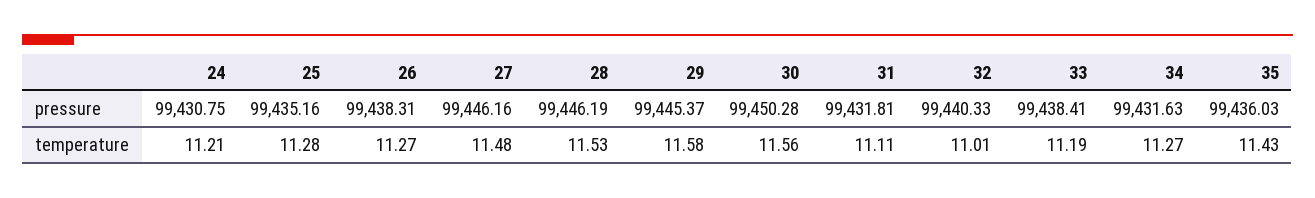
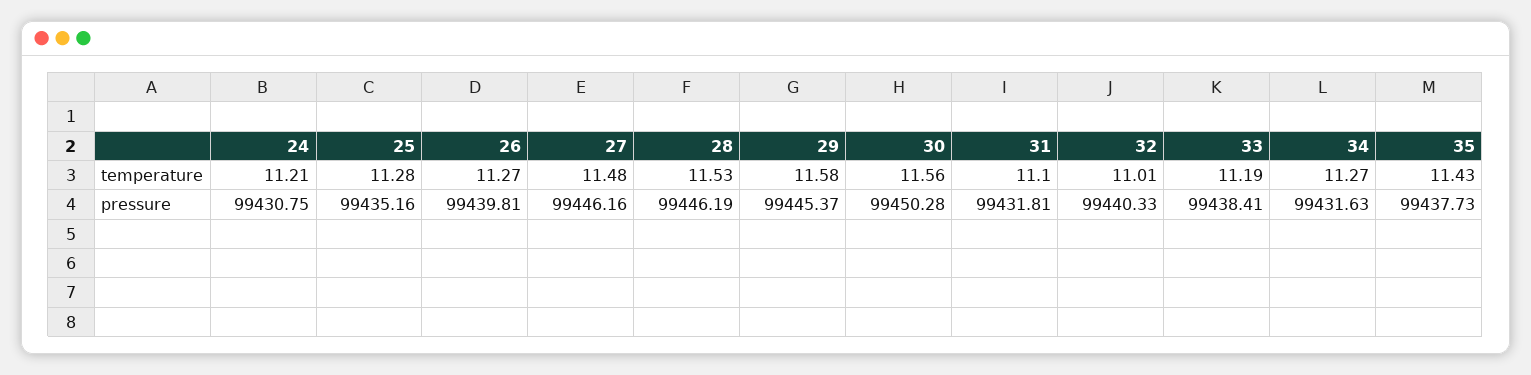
26, pressure: 99438.31 -> 99439.81
35, pressure: 99436.03 -> 99437.73
31, temperature: 11.11 -> 11.1

